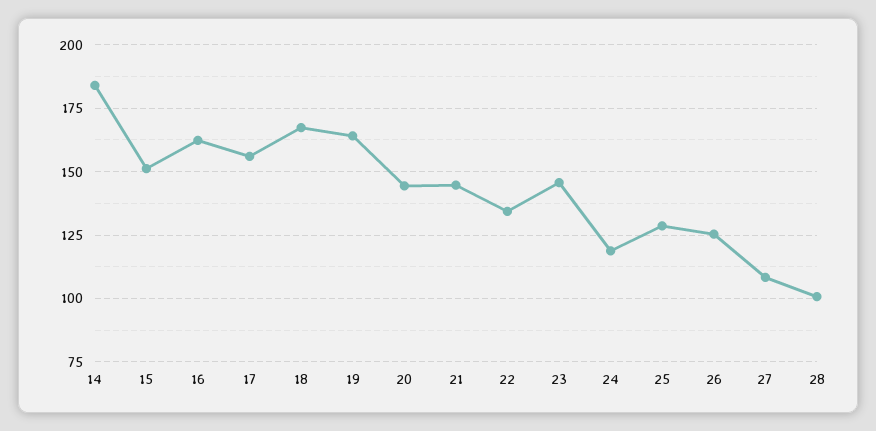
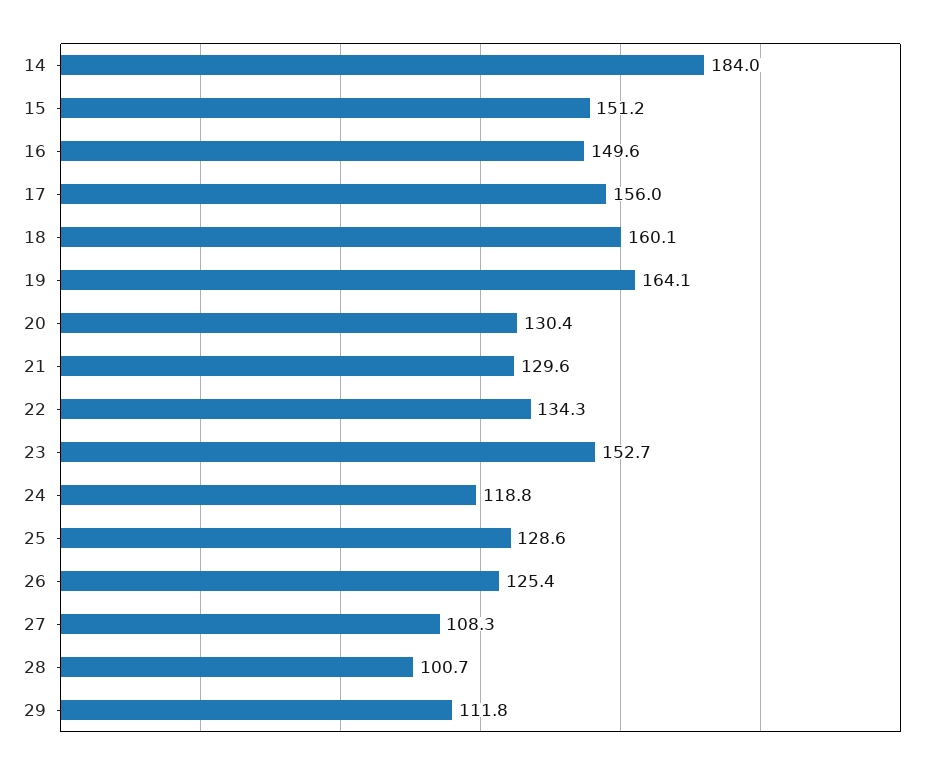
16: 162.5 -> 149.6
18: 167.5 -> 160.1
20: 145 -> 130.4
21: 145 -> 129.6
23: 145 -> 152.7
29: none -> 111.8

